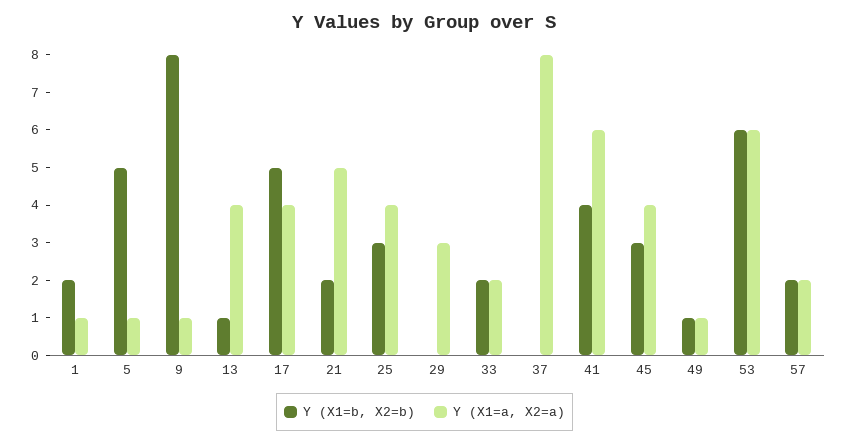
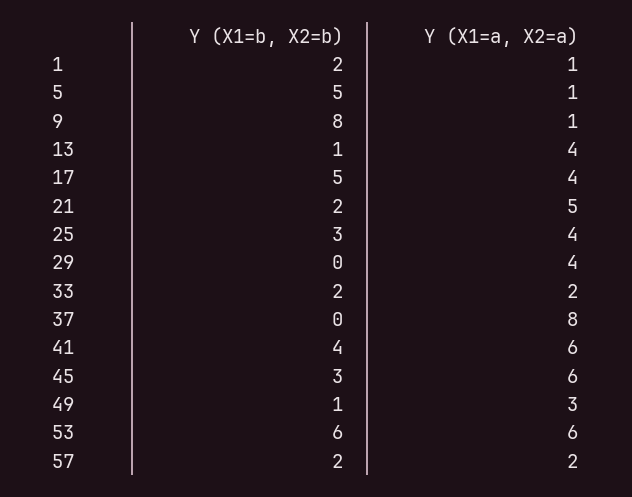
Y (X1=a, X2=a), 29: 3 -> 4
Y (X1=a, X2=a), 45: 4 -> 6
Y (X1=a, X2=a), 49: 1 -> 3

